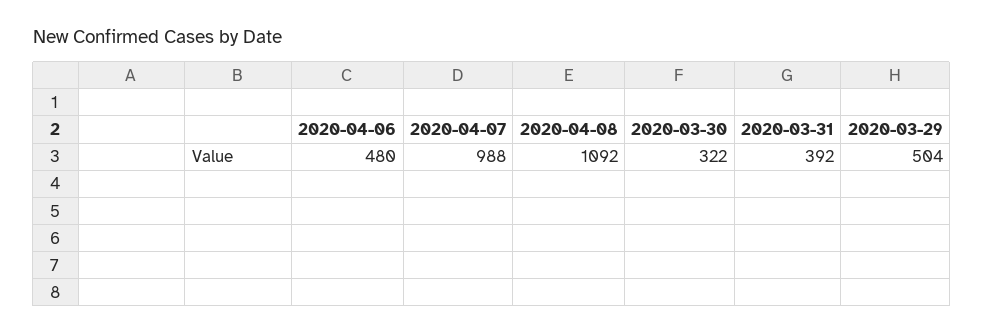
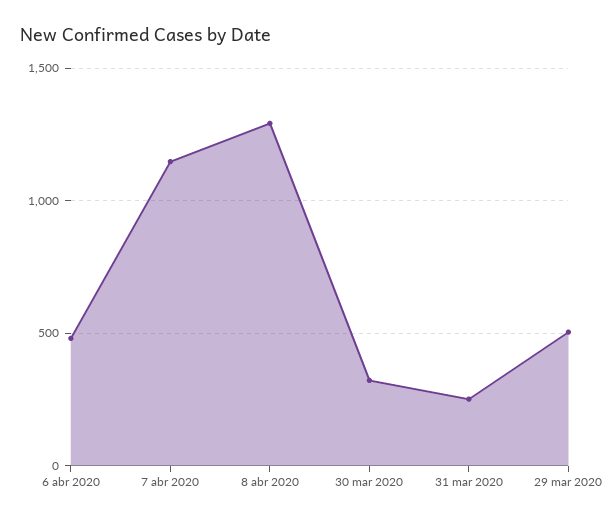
2020-04-07: 988 -> 1150
2020-04-08: 1092 -> 1300
2020-03-31: 392 -> 250

